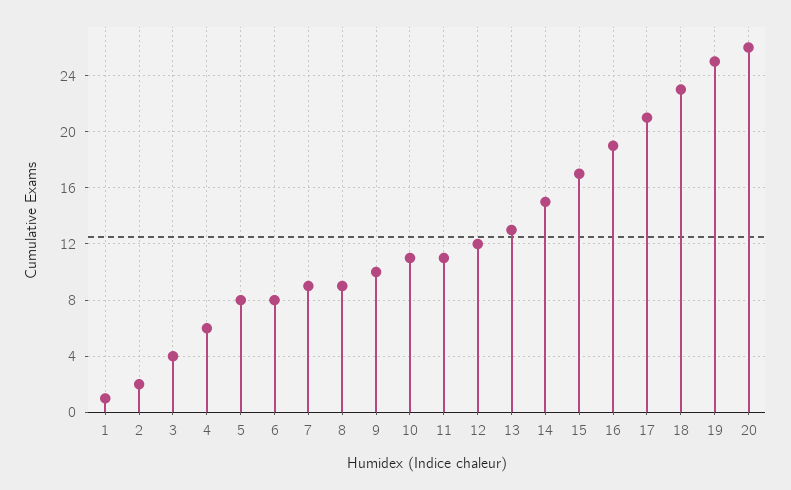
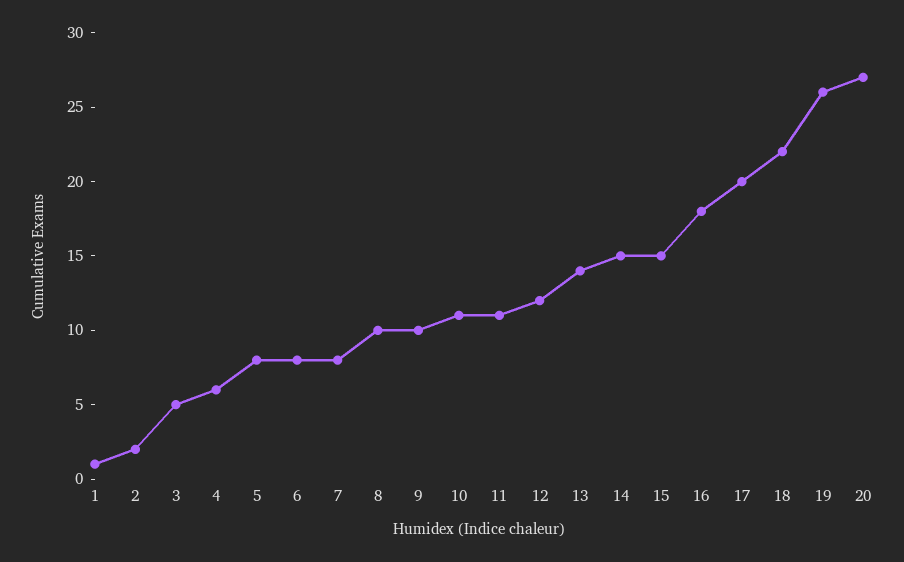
3: 4 -> 5
7: 9 -> 8
8: 9 -> 10
13: 13 -> 14
15: 17 -> 15
16: 19 -> 18
17: 21 -> 20
18: 23 -> 22
19: 25 -> 26
20: 26 -> 27

